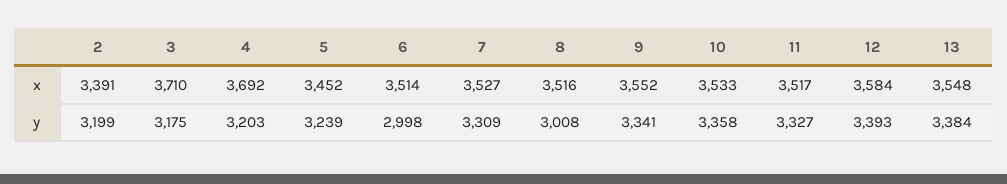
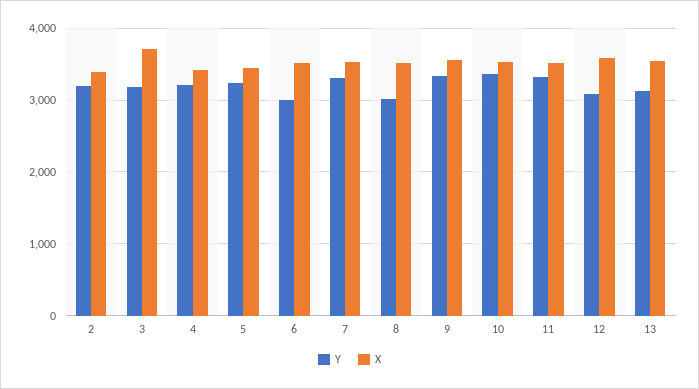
x, 4: 3692 -> 3400
y, 12: 3393 -> 3100
y, 13: 3384 -> 3100

